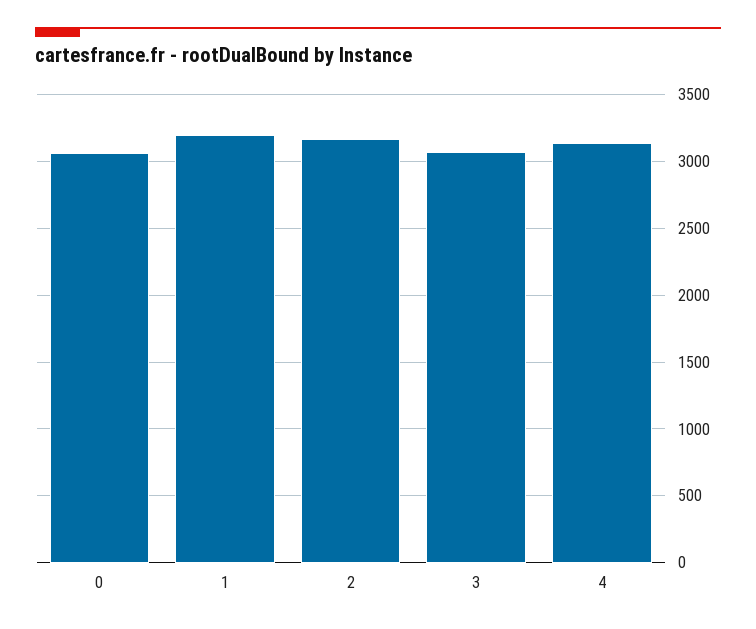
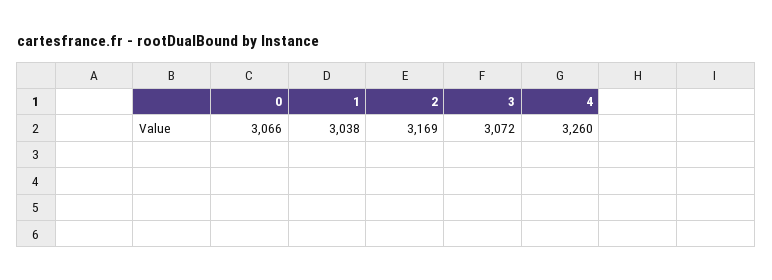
1: 3200 -> 3038
4: 3150 -> 3260

